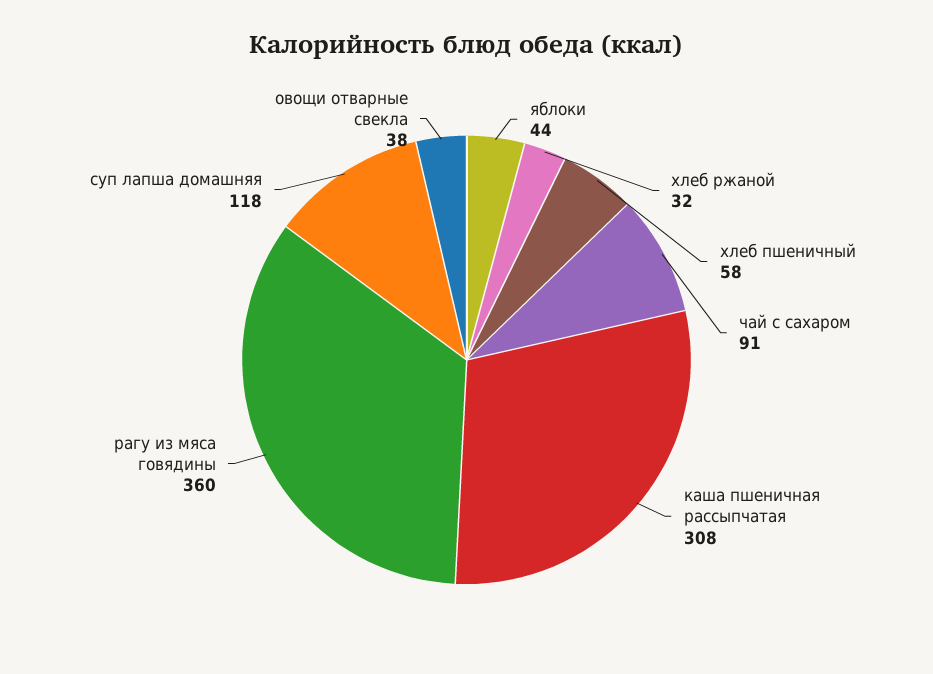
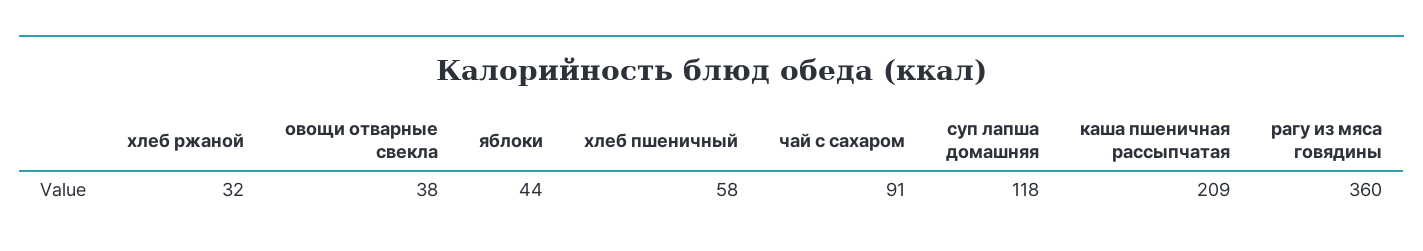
каша пшеничная рассыпчатая: 308 -> 209

